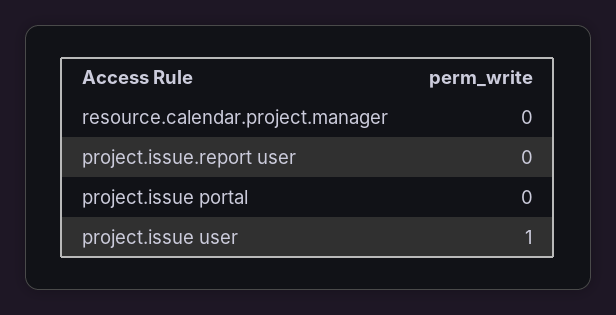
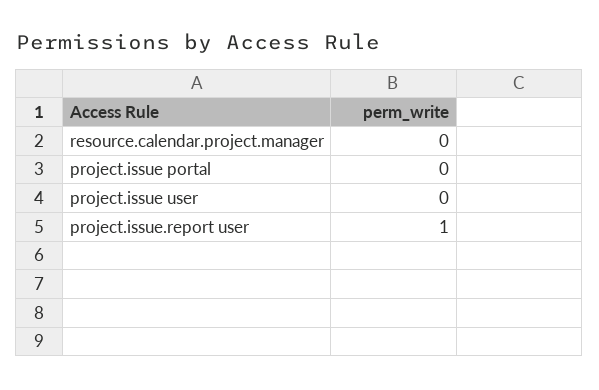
project.issue.report user: 0 -> 1
project.issue user: 1 -> 0

